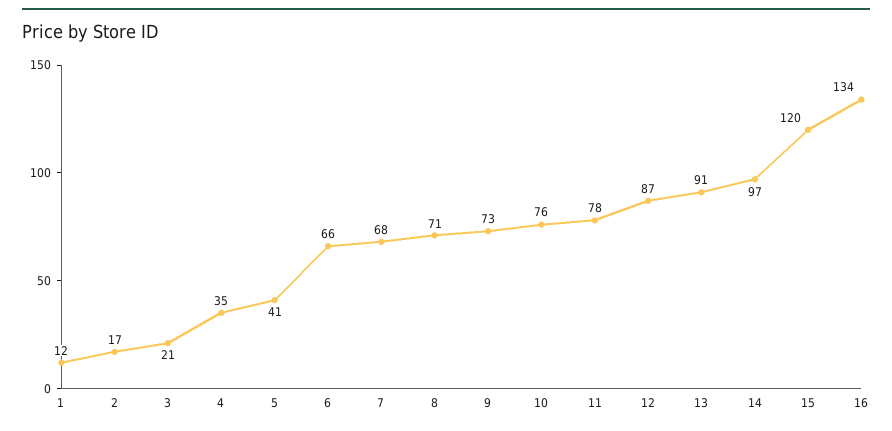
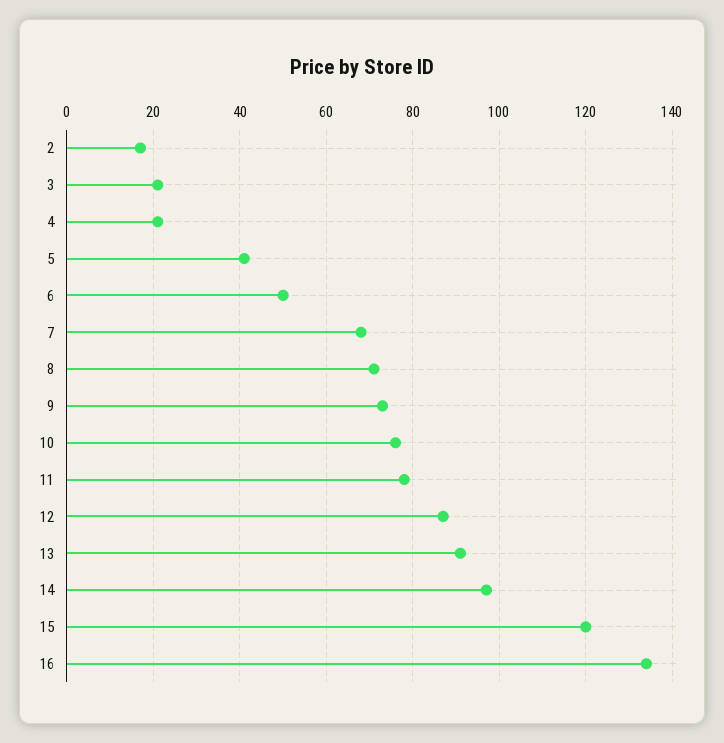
1: 12 -> none
4: 35 -> 20
6: 66 -> 50

